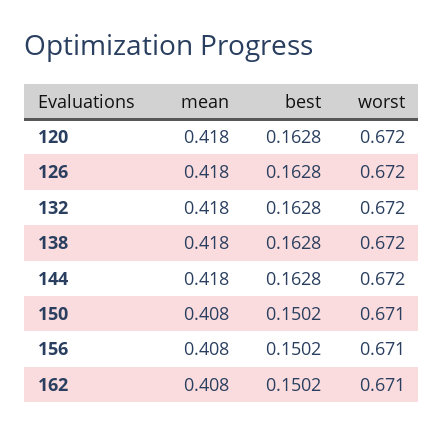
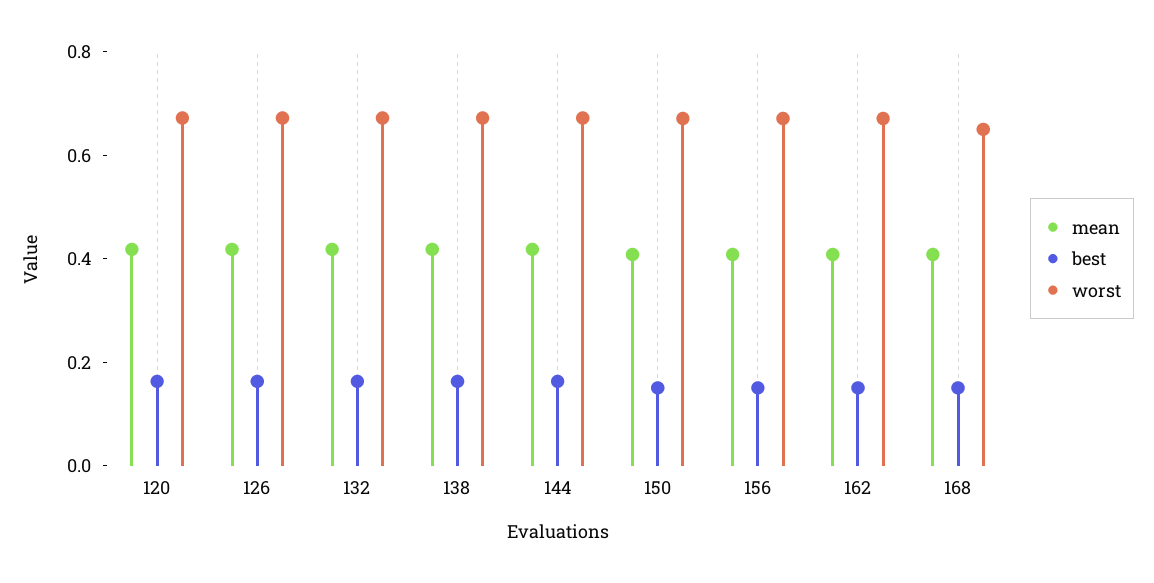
mean, 168: none -> 0.4
best, 168: none -> 0.15
worst, 168: none -> 0.65

